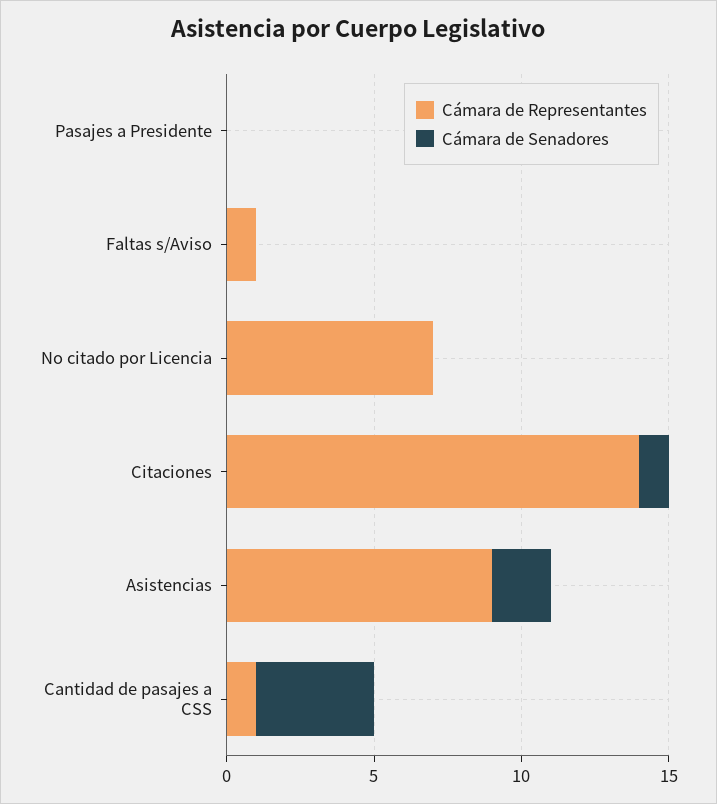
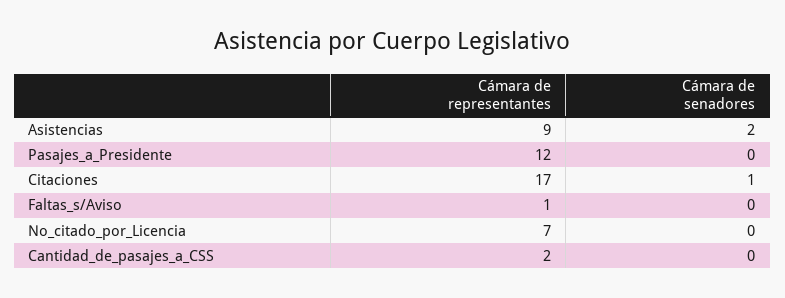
Cámara de Representantes, Pasajes a Presidente: 0 -> 12
Cámara de Representantes, Citaciones: 14 -> 17
Cámara de Representantes, Cantidad de pasajes a CSS: 1 -> 2
Cámara de Senadores, Cantidad de pasajes a CSS: 4 -> 0

